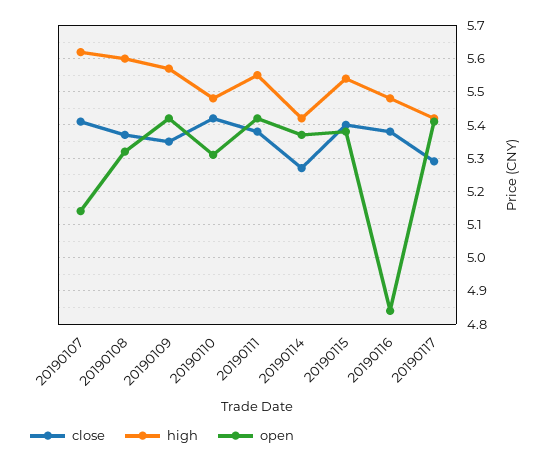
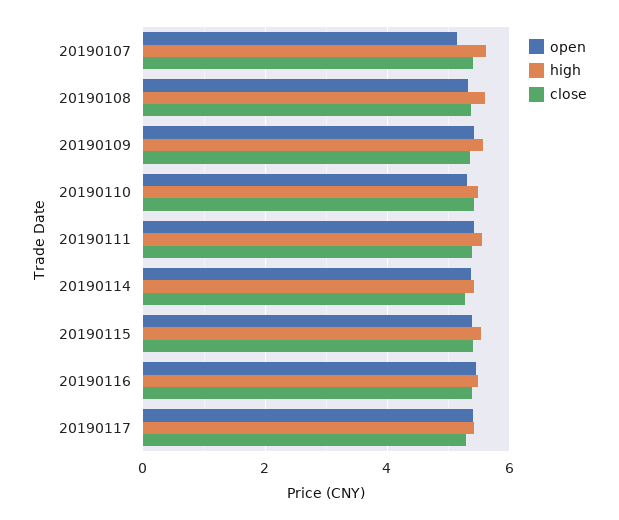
open, 20190116: 4.85 -> 5.4

